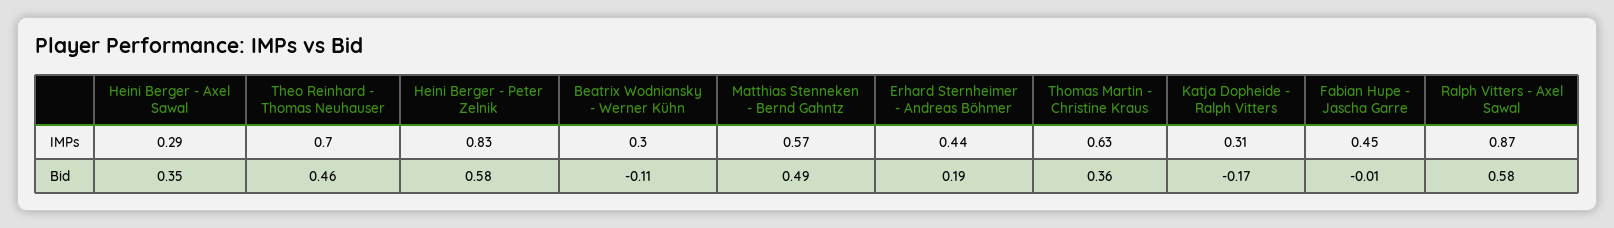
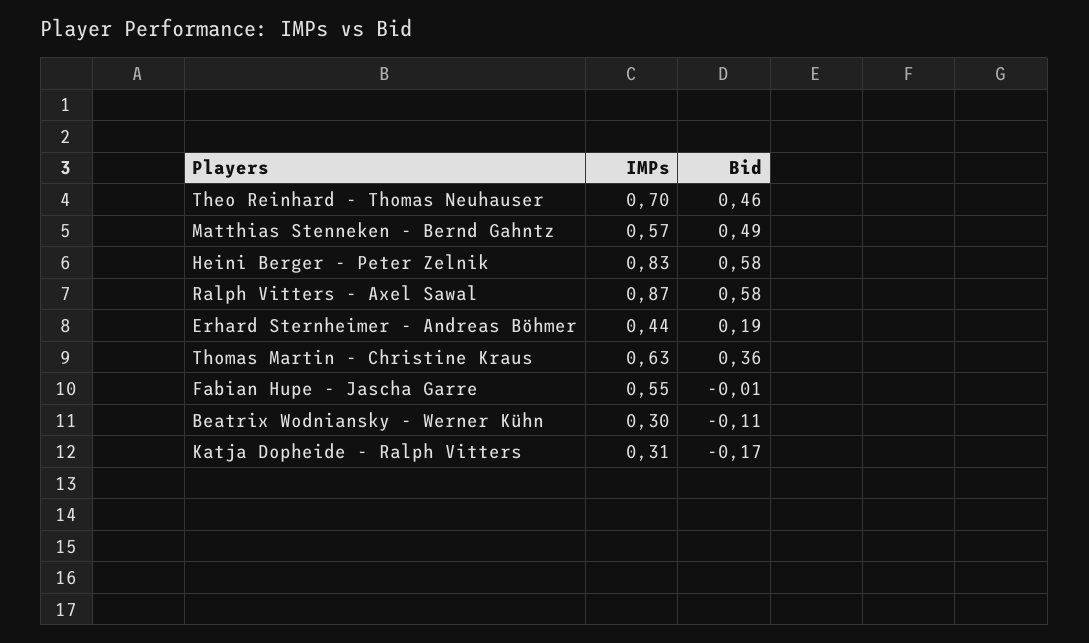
Heini Berger - Axel Sawal, IMPs: 0.29 -> none
Fabian Hupe - Jascha Garre, IMPs: 0.45 -> 0.55
Heini Berger - Axel Sawal, Bid: 0.35 -> none

